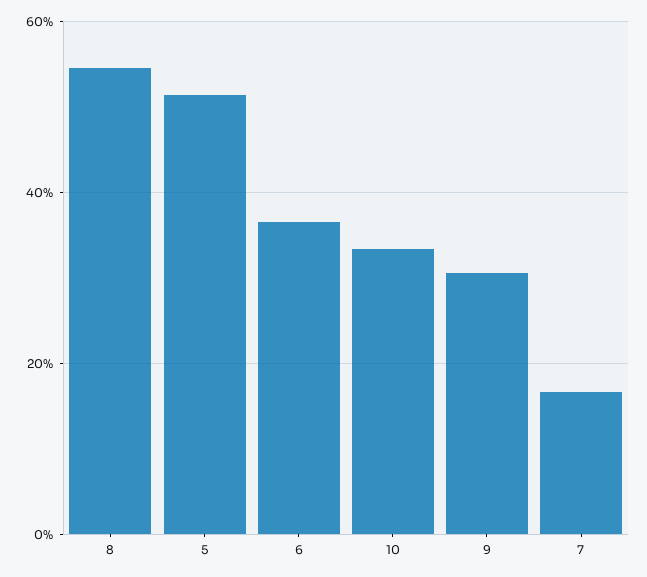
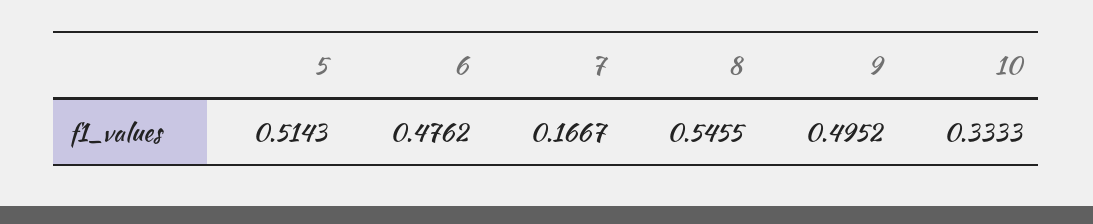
6: 0.36 -> 0.4762
9: 0.3 -> 0.4952

